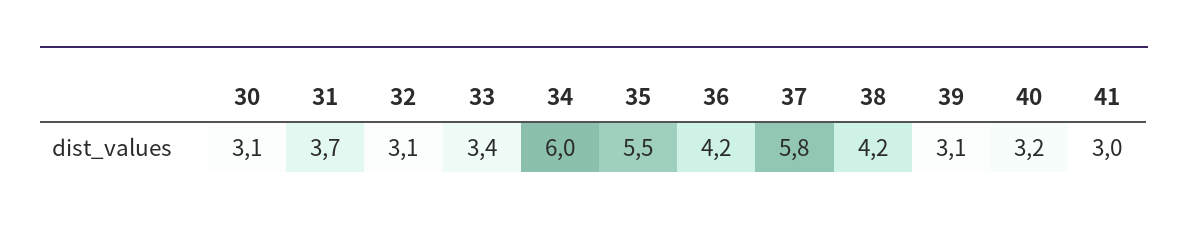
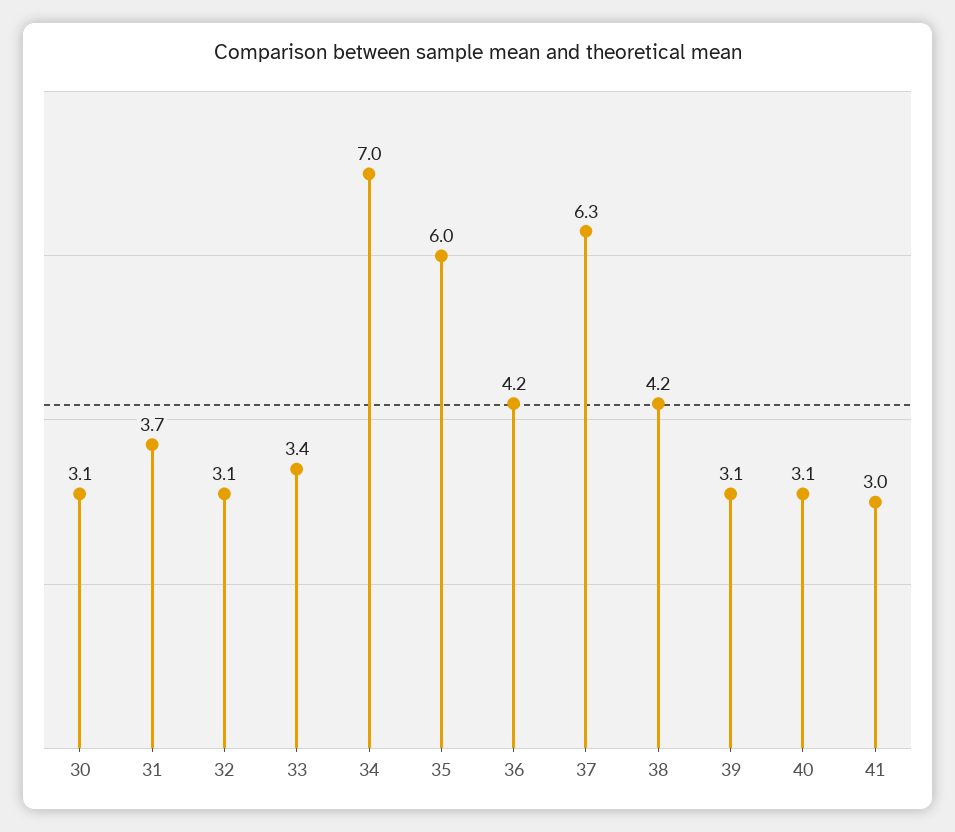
34: 6 -> 7
35: 5.5 -> 6
37: 5.8 -> 6.3
40: 3.2 -> 3.1

